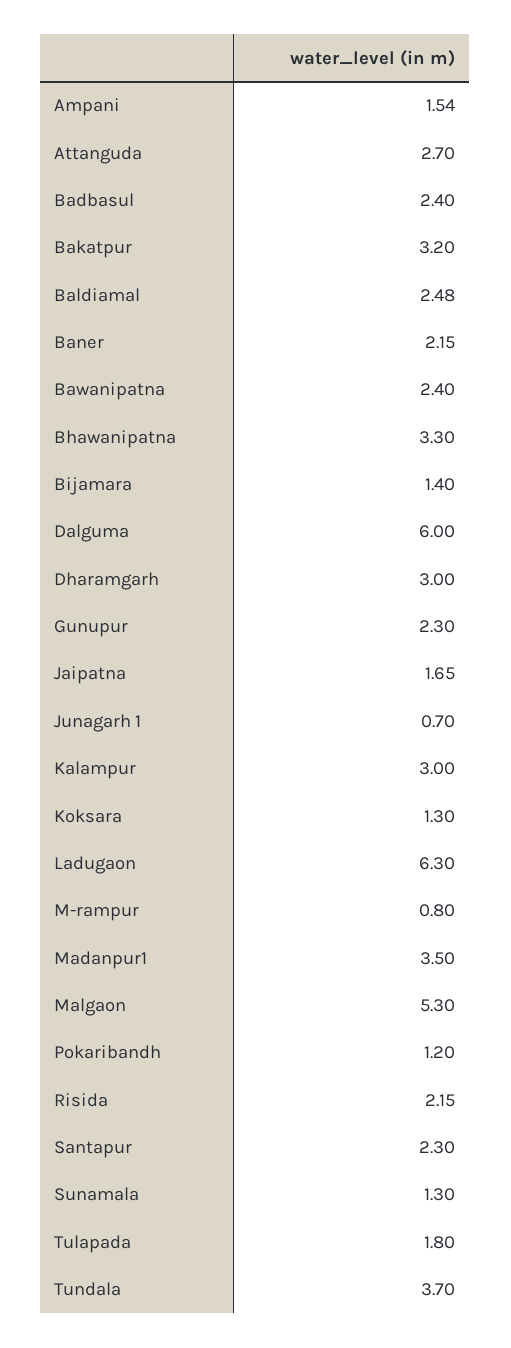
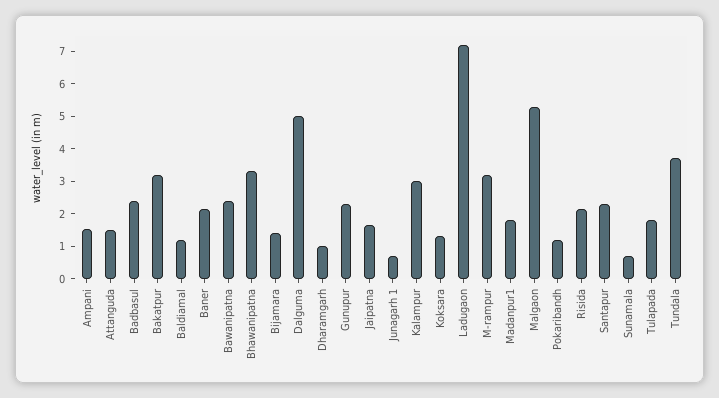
Attanguda: 2.7 -> 1.5
Baldiamal: 2.48 -> 1.25
Dalguma: 6 -> 5
Dharamgarh: 3 -> 1
Ladugaon: 6.3 -> 7.25
M-rampur: 0.8 -> 3.25
Madanpur1: 3.5 -> 1.75
Sunamala: 1.3 -> 0.75

